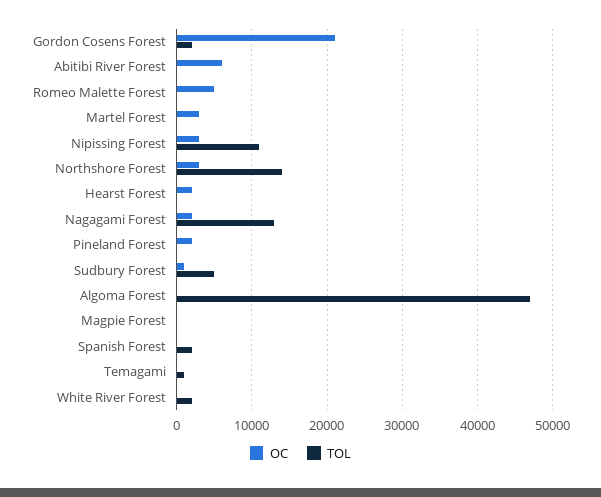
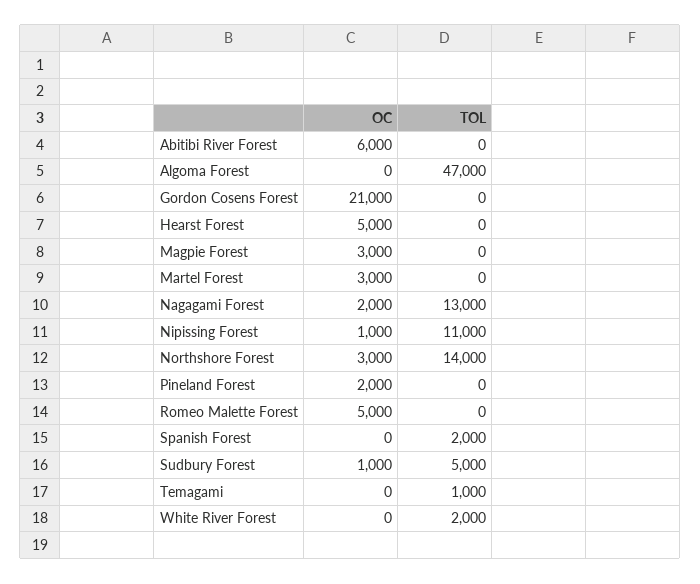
TOL, Gordon Cosens Forest: 2000 -> 0
OC, Nipissing Forest: 3000 -> 1000
OC, Hearst Forest: 2000 -> 5000
OC, Magpie Forest: 0 -> 3000

